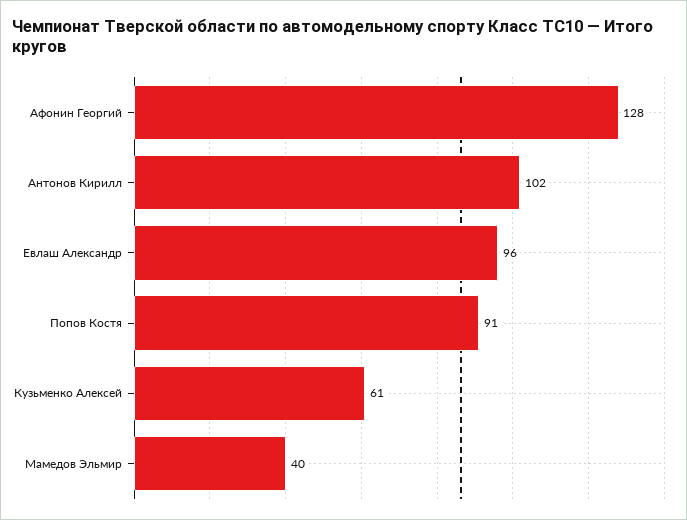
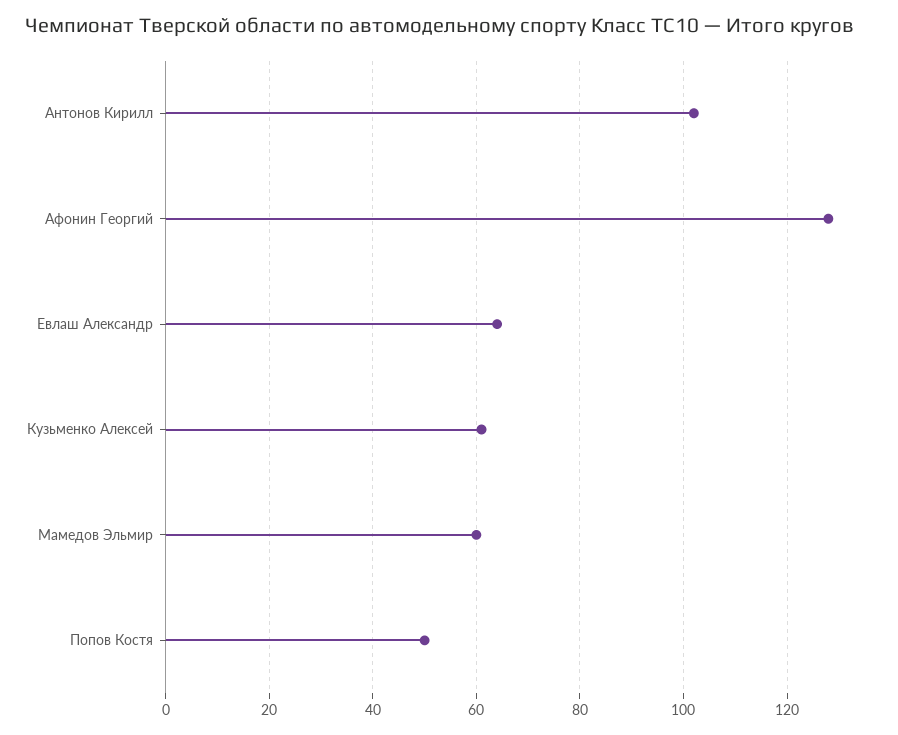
Евлаш Александр: 96 -> 65
Попов Костя: 91 -> 50
Мамедов Эльмир: 40 -> 60

